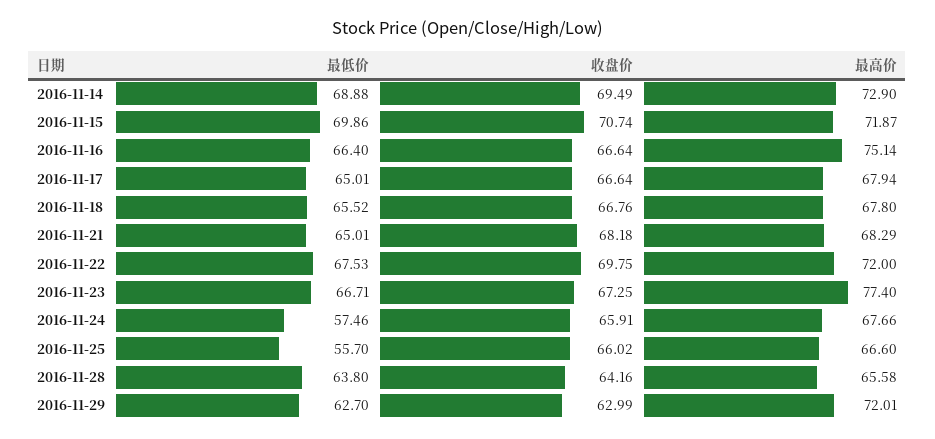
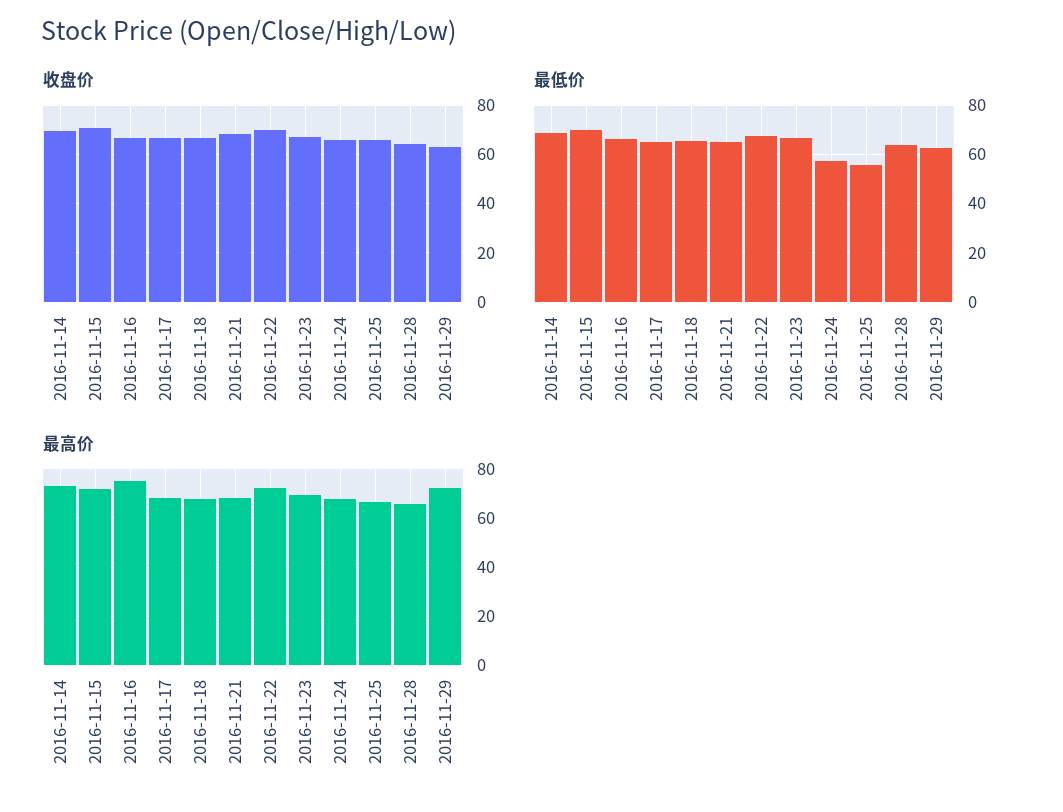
最高价, 2016-11-23: 77.4 -> 70

